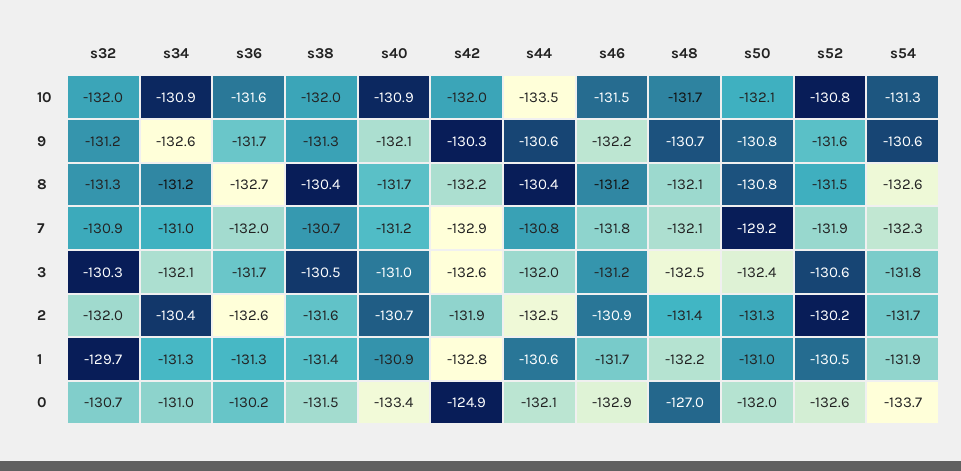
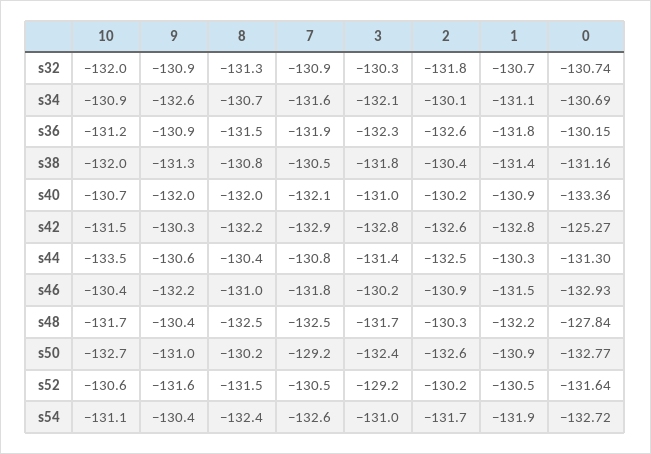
s36, 10: -131.6 -> -131.2
s40, 10: -130.9 -> -130.7
s42, 10: -132 -> -131.5
s46, 10: -131.5 -> -130.4
s50, 10: -132.1 -> -132.7
s52, 10: -130.8 -> -130.6
s54, 10: -131.3 -> -131.1
s32, 9: -131.2 -> -130.9
s36, 9: -131.7 -> -130.9
s40, 9: -132.1 -> -132
s48, 9: -130.7 -> -130.4
s50, 9: -130.8 -> -131
s54, 9: -130.6 -> -130.4
s34, 8: -131.2 -> -130.7
s36, 8: -132.7 -> -131.5
s38, 8: -130.4 -> -130.8
s40, 8: -131.7 -> -132
s46, 8: -131.2 -> -131
s48, 8: -132.1 -> -132.5
s50, 8: -130.8 -> -130.2
s54, 8: -132.6 -> -132.4
s34, 7: -131 -> -131.6
s36, 7: -132 -> -131.9
s38, 7: -130.7 -> -130.5
s40, 7: -131.2 -> -132.1
s48, 7: -132.1 -> -132.5
s52, 7: -131.9 -> -130.5
s54, 7: -132.3 -> -132.6
s36, 3: -131.7 -> -132.3
s38, 3: -130.5 -> -131.8
s42, 3: -132.6 -> -132.8
s44, 3: -132 -> -131.4
s46, 3: -131.2 -> -130.2
s48, 3: -132.5 -> -131.7
s52, 3: -130.6 -> -129.2
s54, 3: -131.8 -> -131
s32, 2: -132 -> -131.8
s34, 2: -130.4 -> -130.1
s38, 2: -131.6 -> -130.4
s40, 2: -130.7 -> -130.2
s42, 2: -131.9 -> -132.6
s48, 2: -131.4 -> -130.3
s50, 2: -131.3 -> -132.6
s32, 1: -129.7 -> -130.7
s34, 1: -131.3 -> -131.1
s36, 1: -131.3 -> -131.8
s44, 1: -130.6 -> -130.3
s46, 1: -131.7 -> -131.5
s50, 1: -131 -> -130.9
s34, 0: -131 -> -130.69
s38, 0: -131.5 -> -131.16
s42, 0: -124.9 -> -125.27
s44, 0: -132.1 -> -131.3
s48, 0: -127 -> -127.84
s50, 0: -132 -> -132.77
s52, 0: -132.6 -> -131.64
s54, 0: -133.7 -> -132.72

